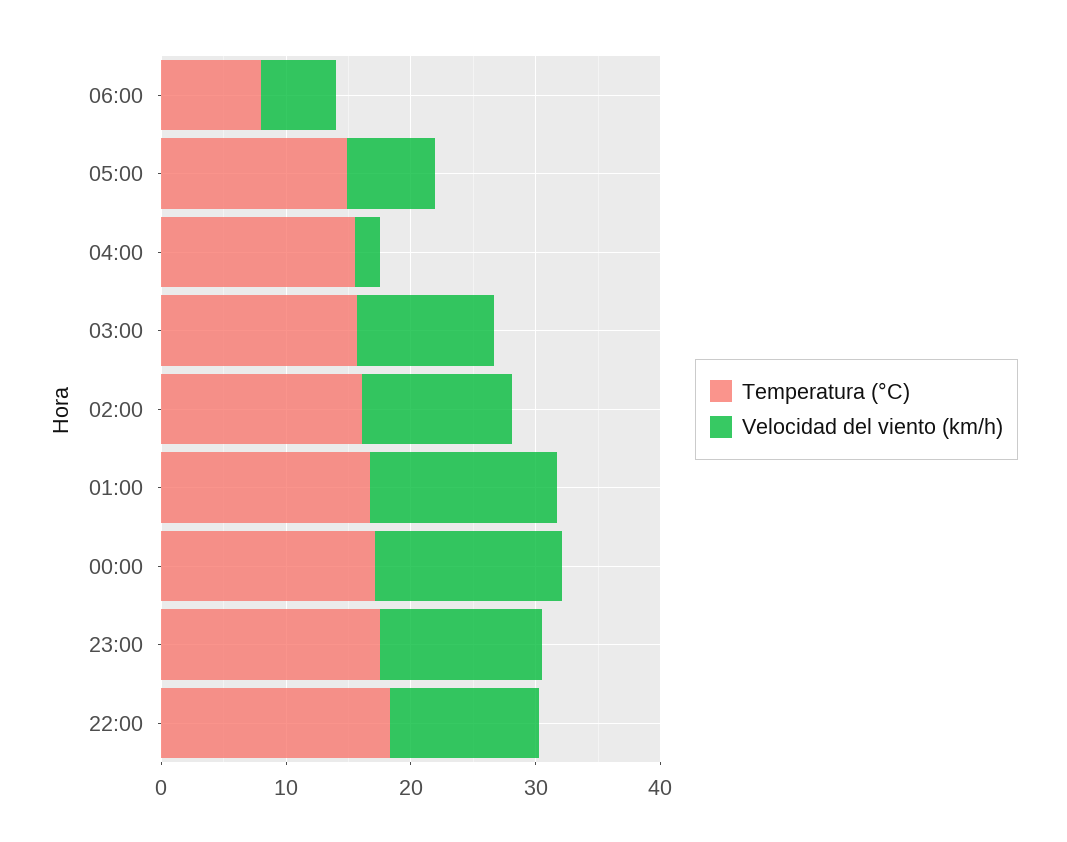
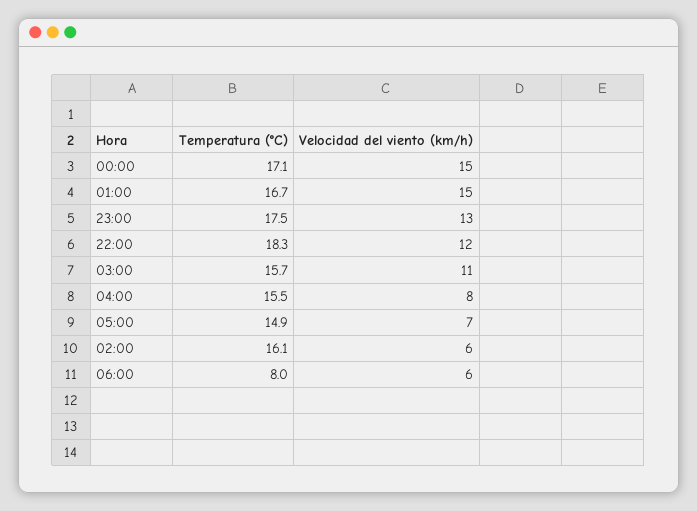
Velocidad del viento (km/h), 04:00: 2 -> 8
Velocidad del viento (km/h), 02:00: 12 -> 6

